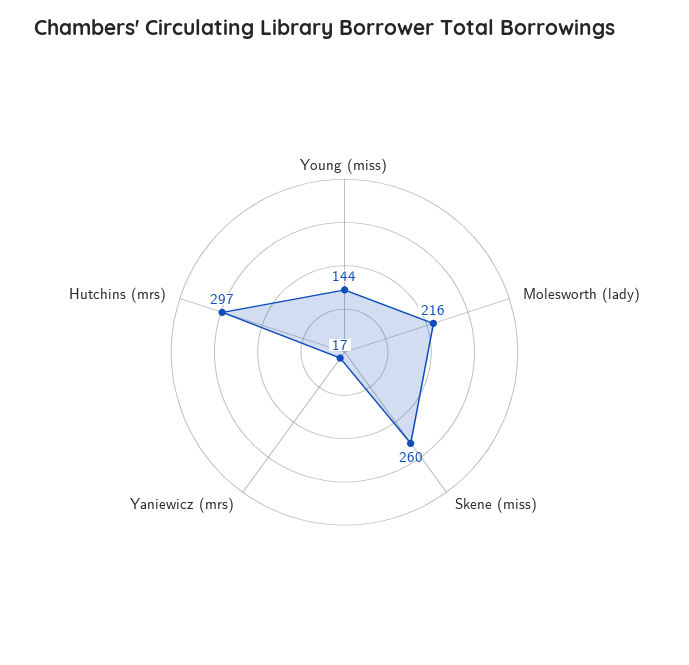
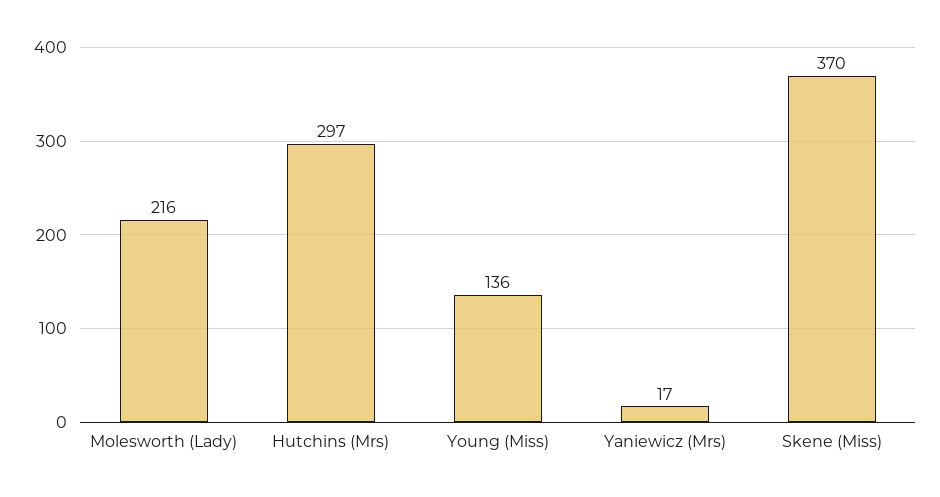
Young (miss): 144 -> 136
Skene (miss): 260 -> 370

